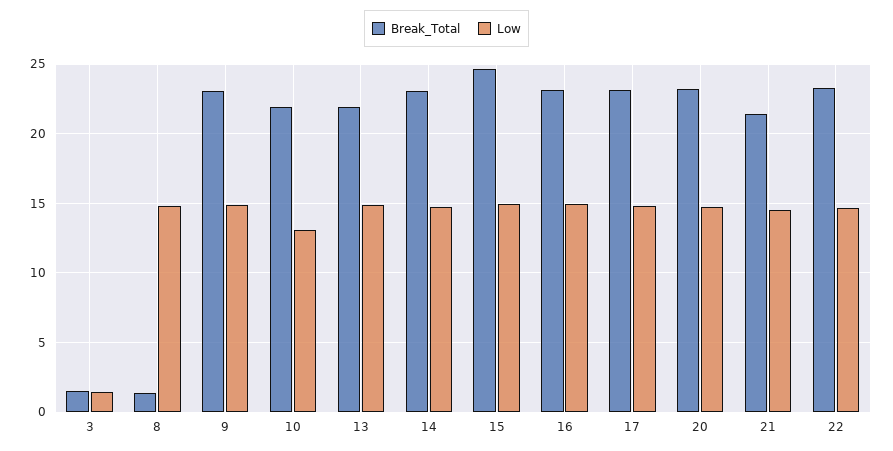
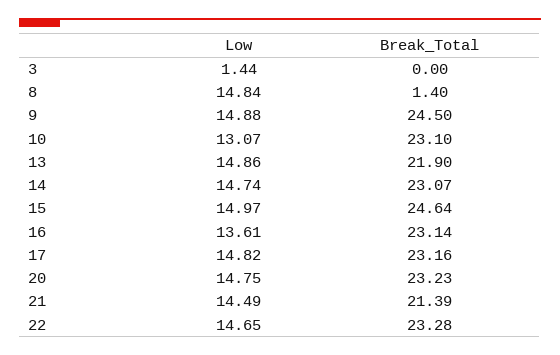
Break_Total, 3: 1.5 -> 0
Break_Total, 9: 23 -> 24.5
Break_Total, 10: 22 -> 23.1
Low, 16: 15 -> 13.61

